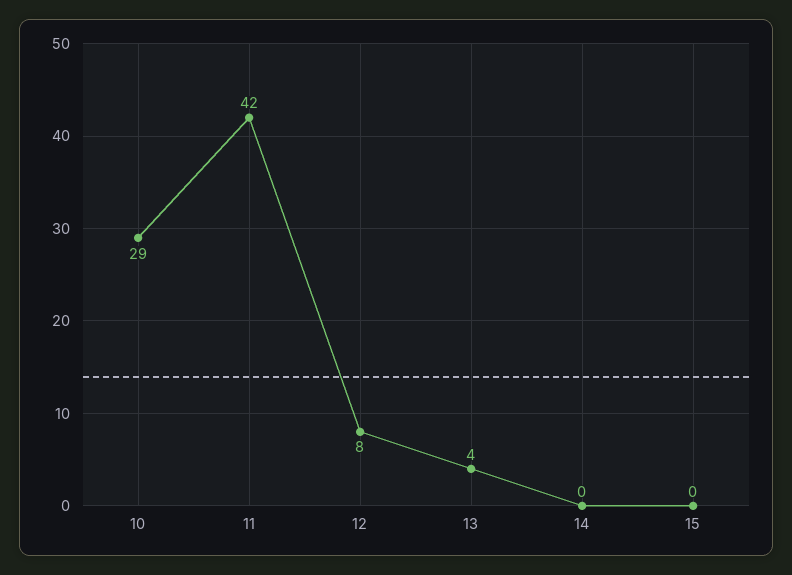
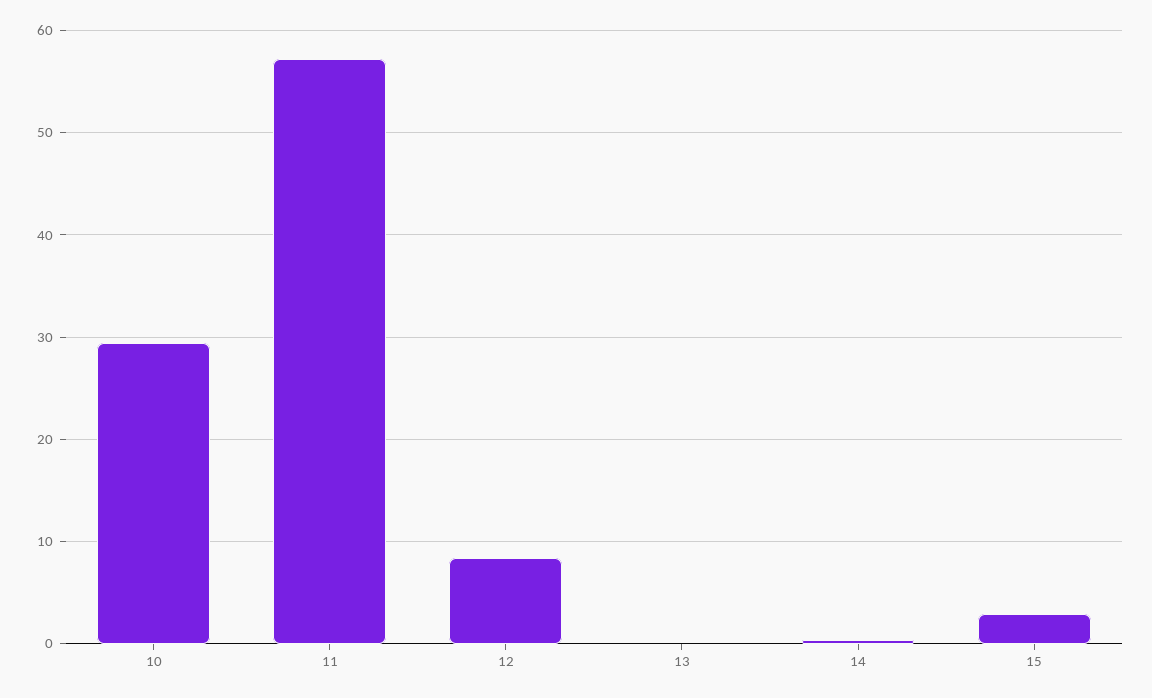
11: 42 -> 57
13: 4 -> 0
15: 0 -> 3

